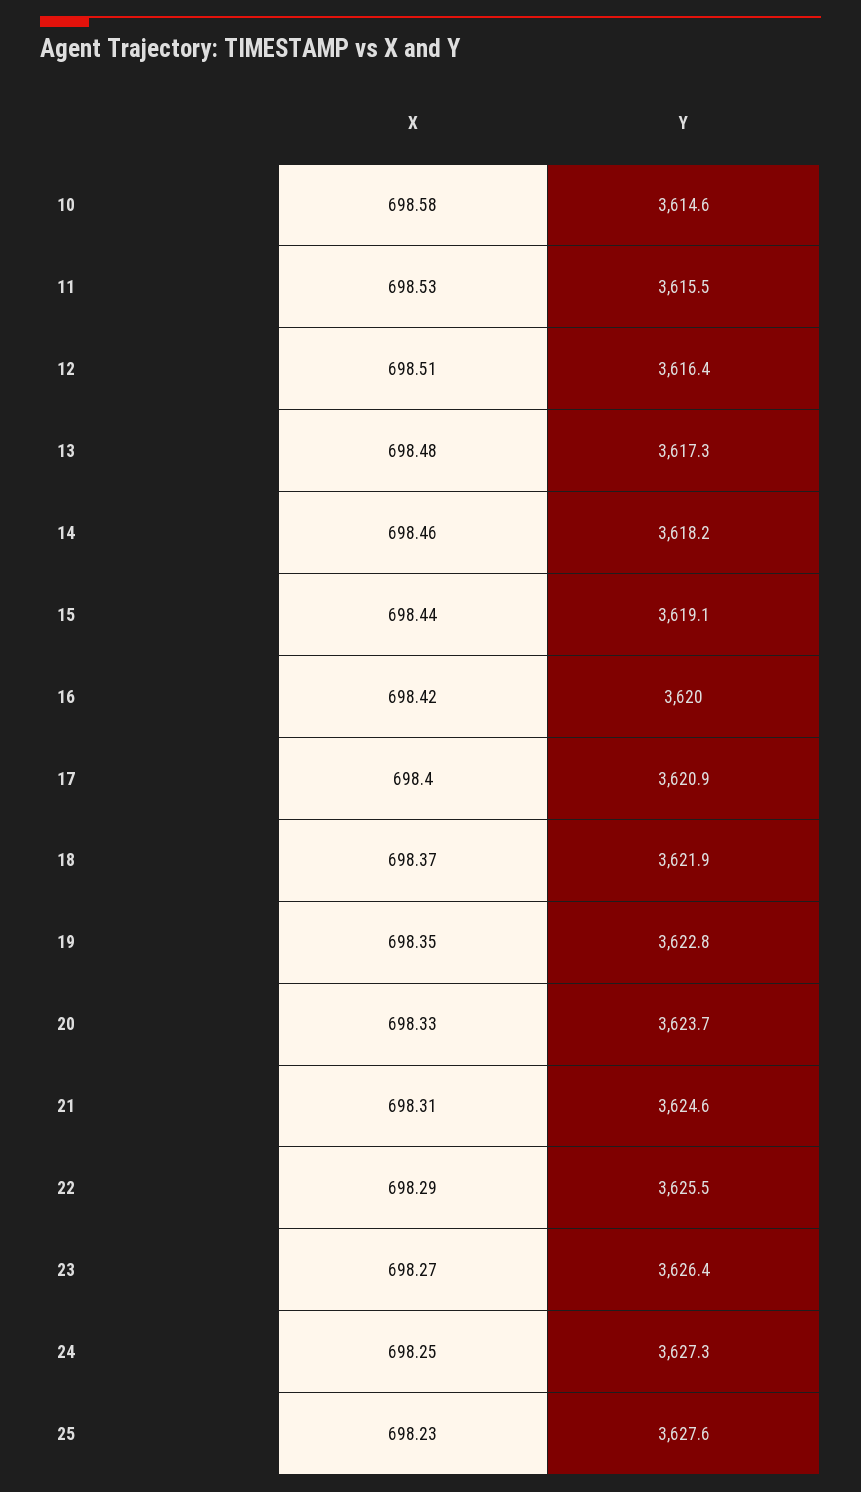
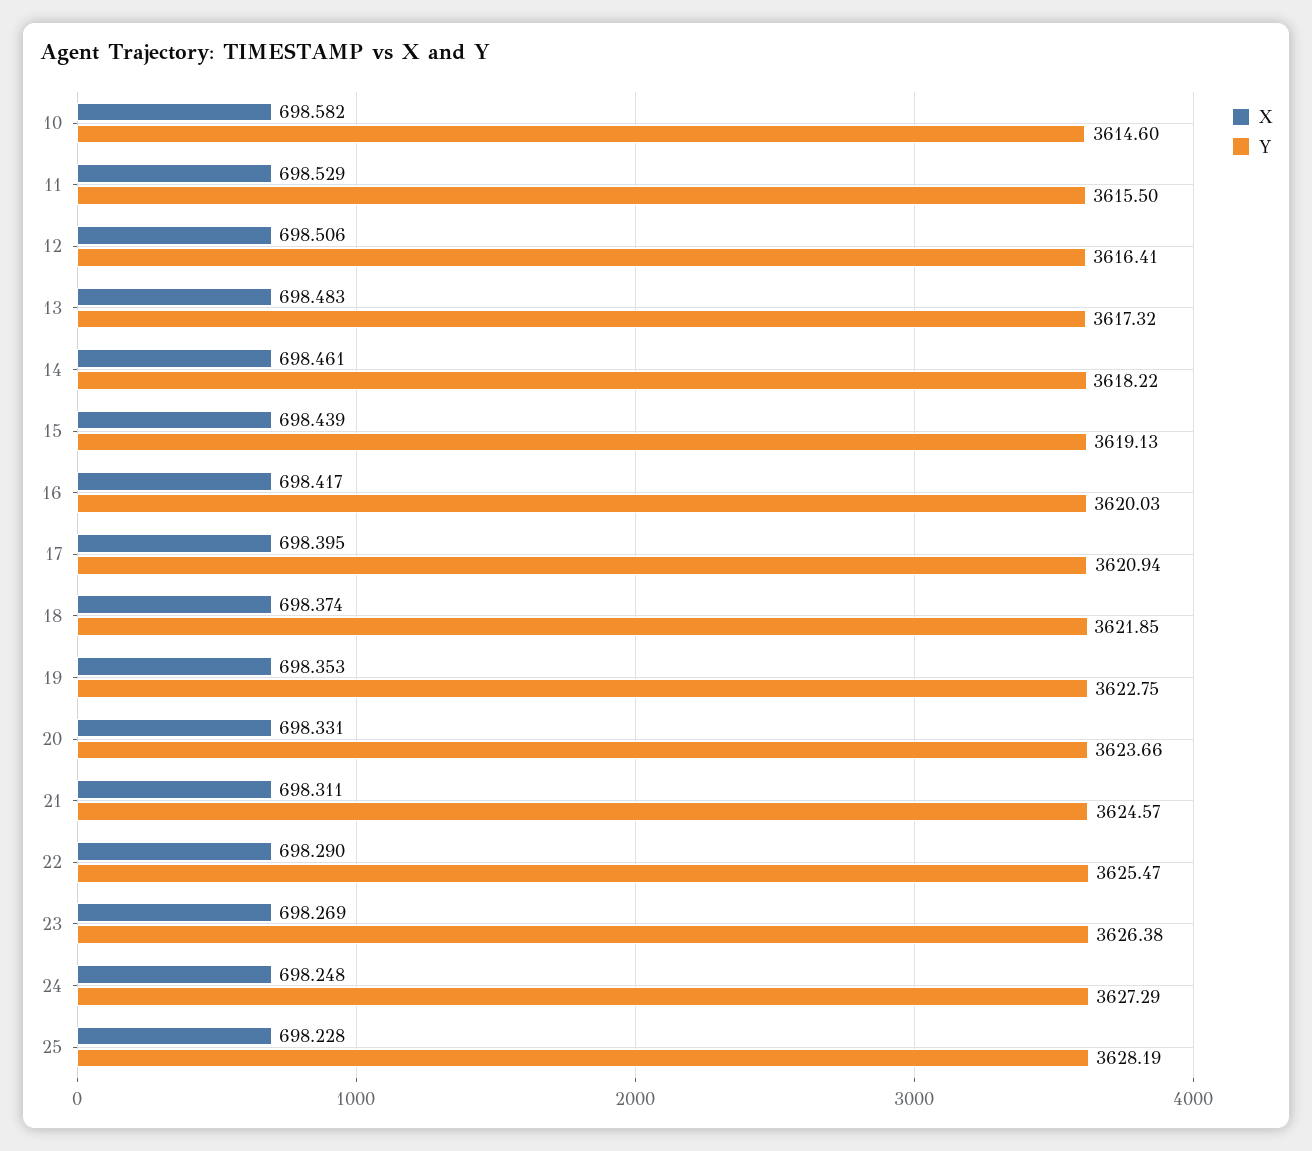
Y, 25: 3627.6 -> 3628.19

